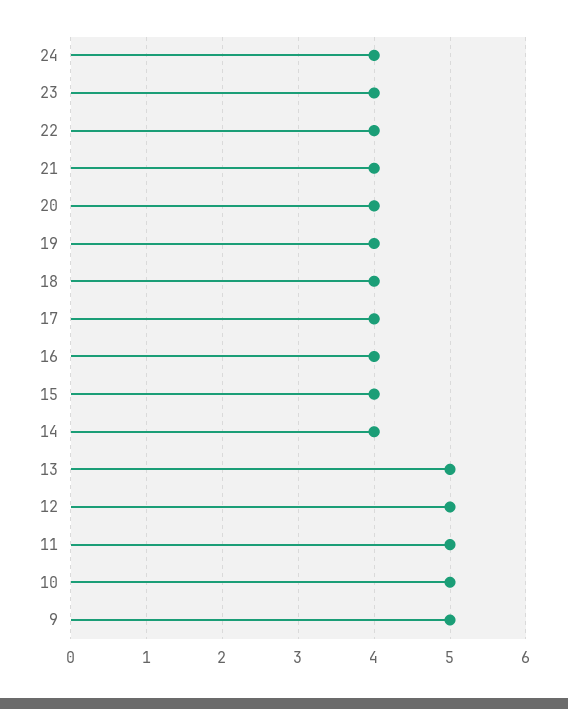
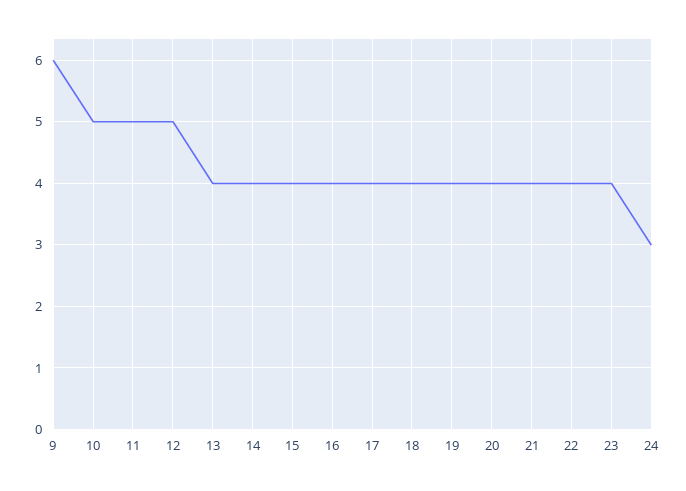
24: 4 -> 3
13: 5 -> 4
9: 5 -> 6

